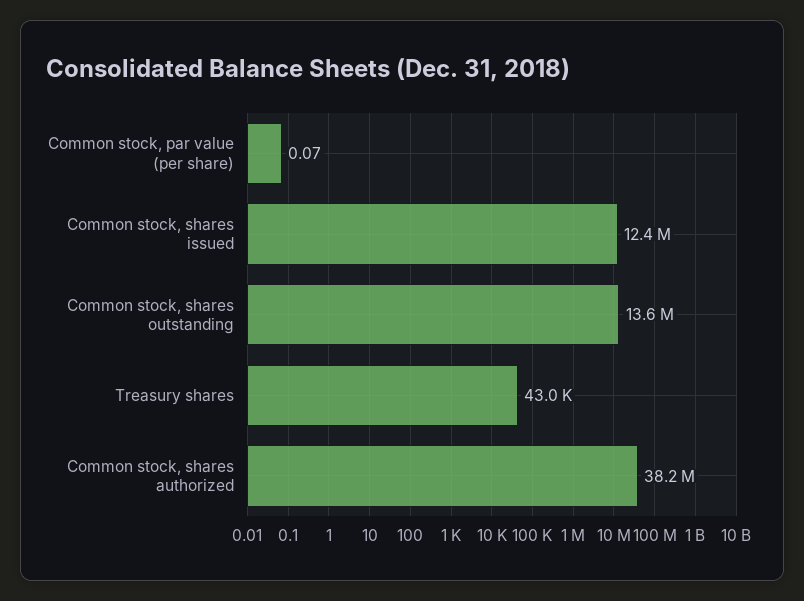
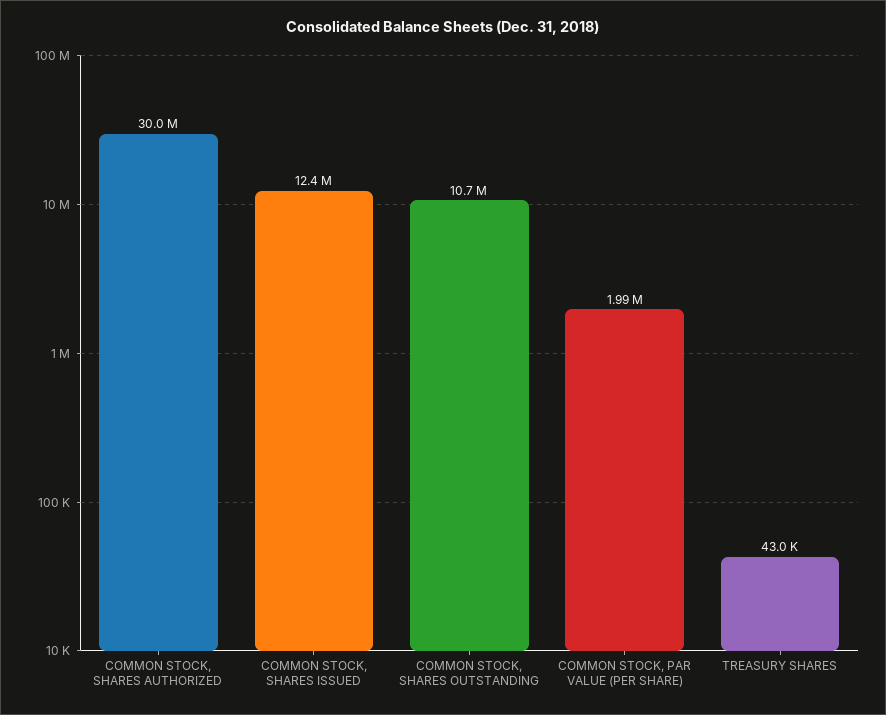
Common stock, par value (per share): 0.07 -> 1990000
Common stock, shares outstanding: 13600000 -> 10700000
Common stock, shares authorized: 38200000 -> 30000000

